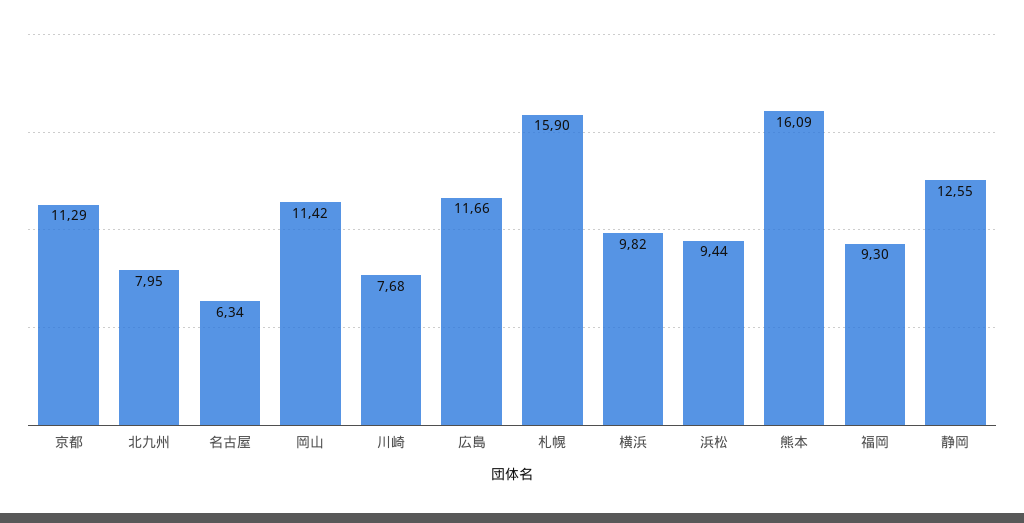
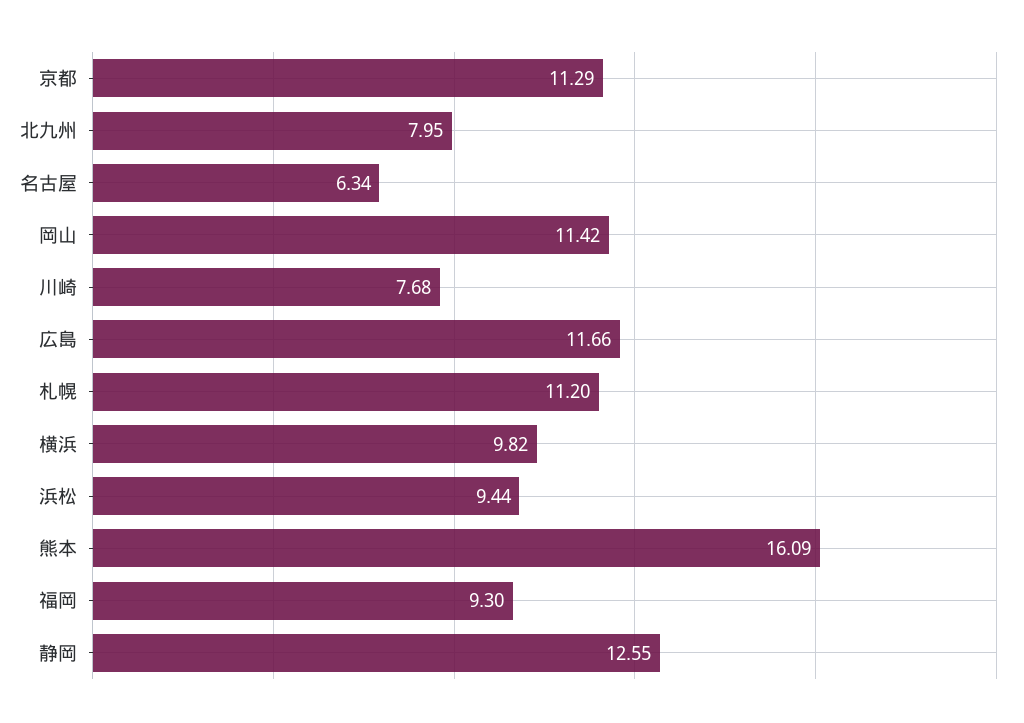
札幌: 15.9 -> 11.2

